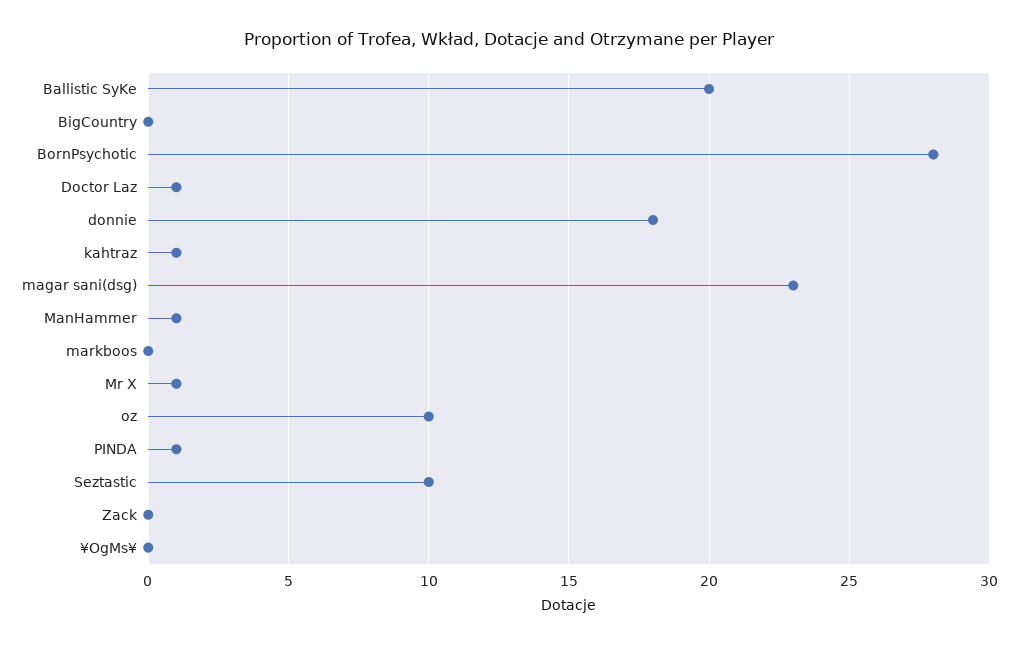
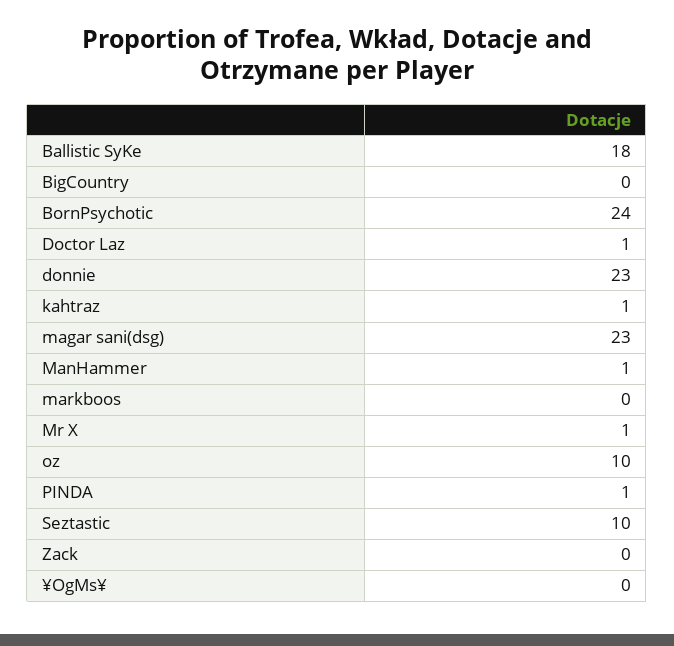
Ballistic SyKe: 20 -> 18
BornPsychotic: 28 -> 24
donnie: 18 -> 23

